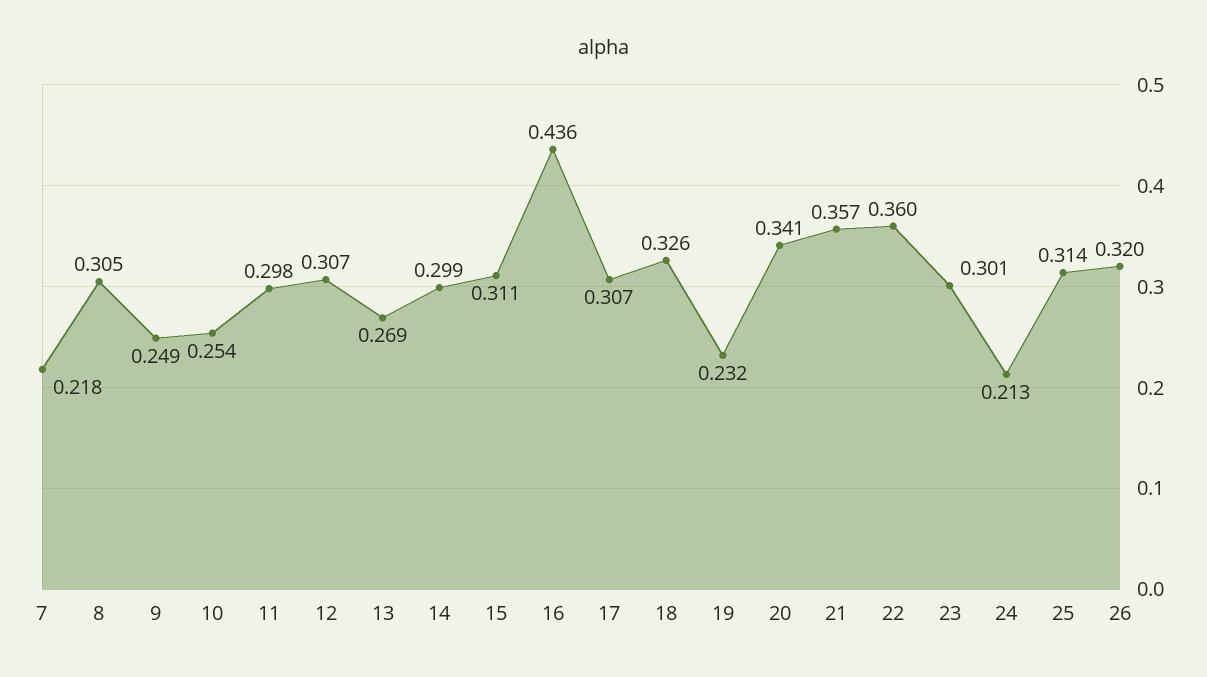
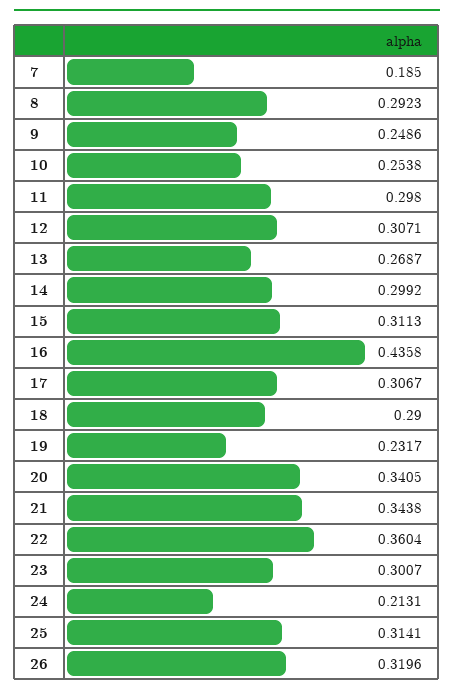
7: 0.218 -> 0.185
8: 0.305 -> 0.2923
18: 0.326 -> 0.29
21: 0.357 -> 0.3438

